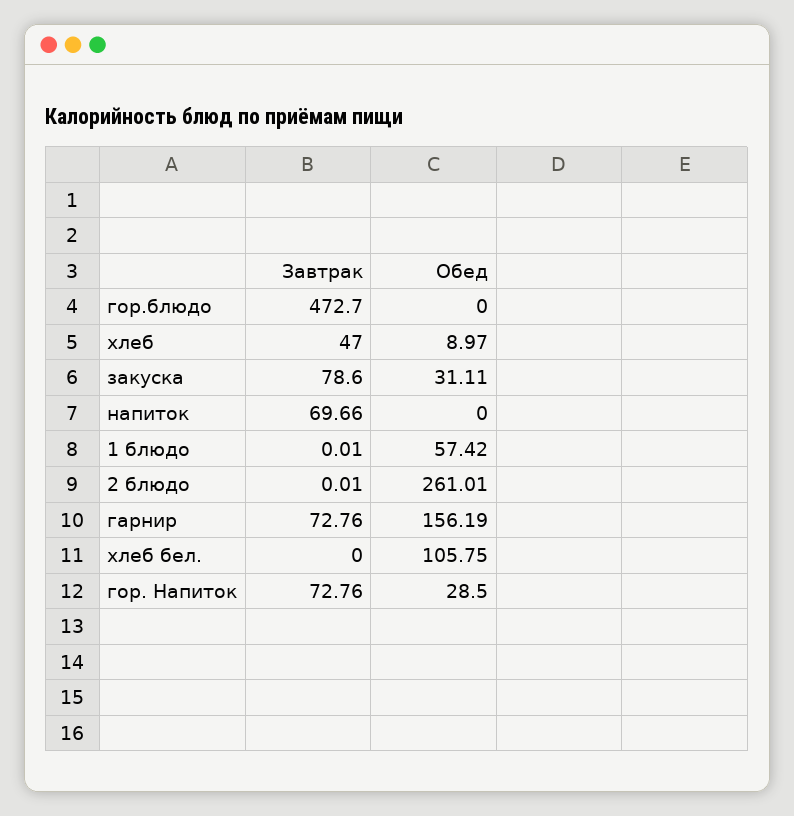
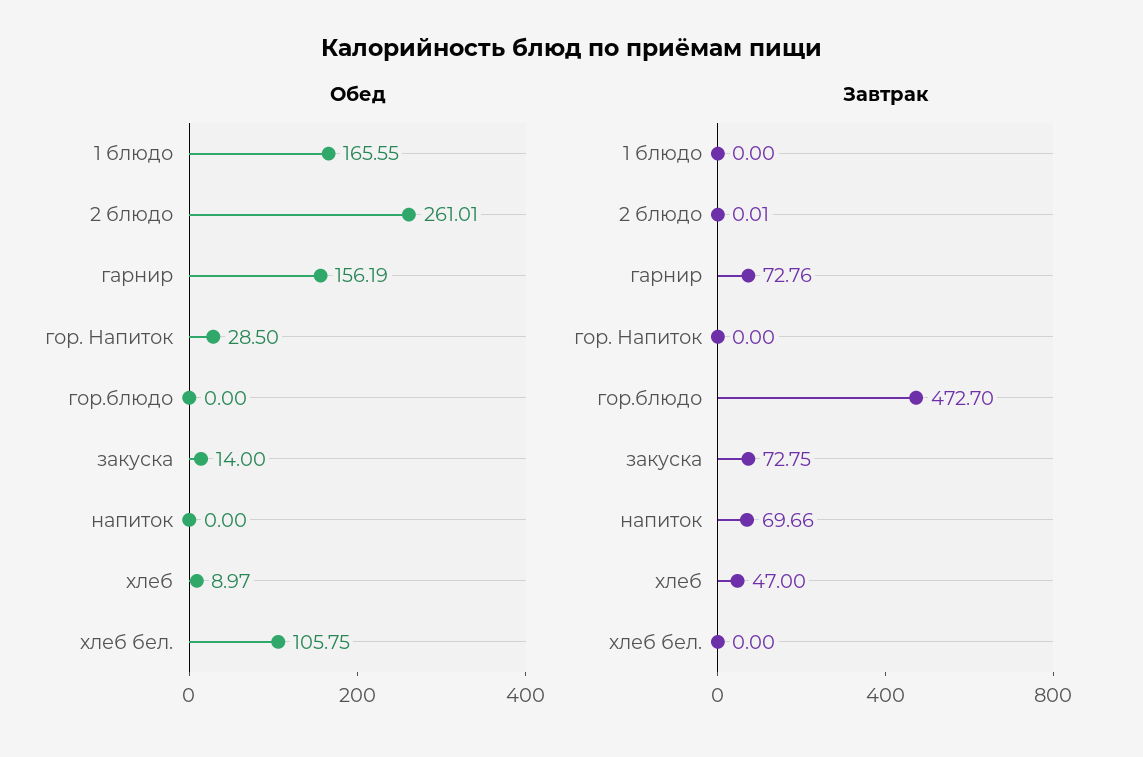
Завтрак, закуска: 78.6 -> 72.75
Обед, закуска: 31.11 -> 14
Завтрак, 1 блюдо: 0.01 -> 0
Обед, 1 блюдо: 57.42 -> 165.55
Завтрак, гор. Напиток: 72.76 -> 0

